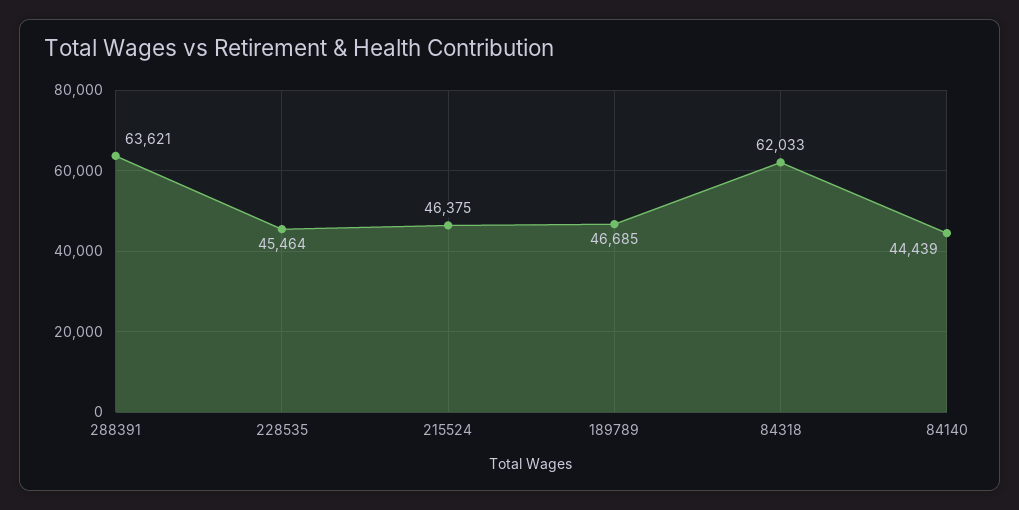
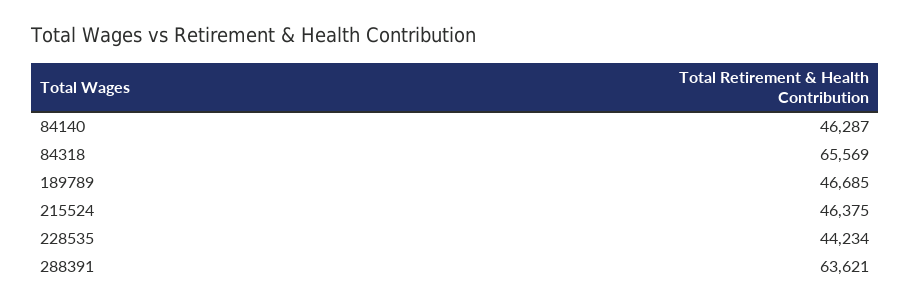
228535: 45464 -> 44234
84318: 62033 -> 65569
84140: 44439 -> 46287

